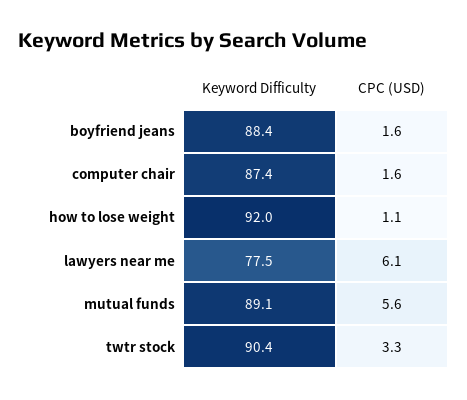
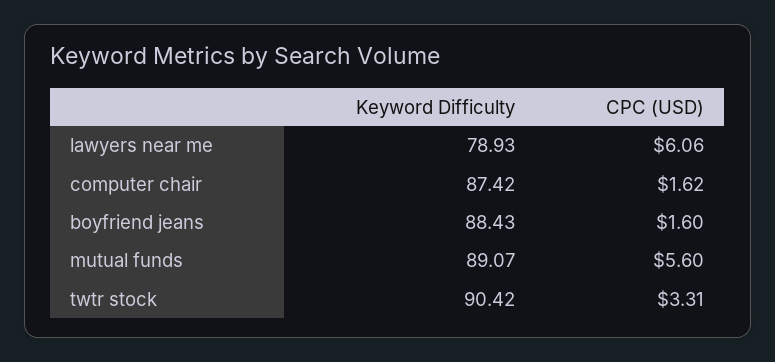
Keyword Difficulty, how to lose weight: 92 -> none
CPC (USD), how to lose weight: 1.1 -> none
Keyword Difficulty, lawyers near me: 77.5 -> 78.93

